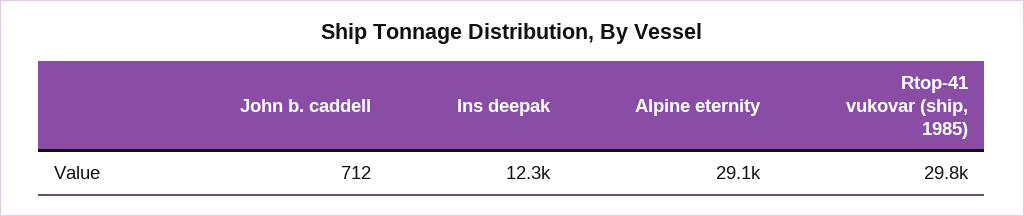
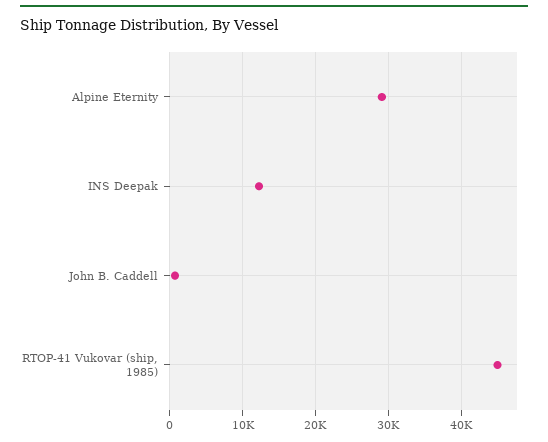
Rtop-41 vukovar (ship, 1985): 29800 -> 45000

